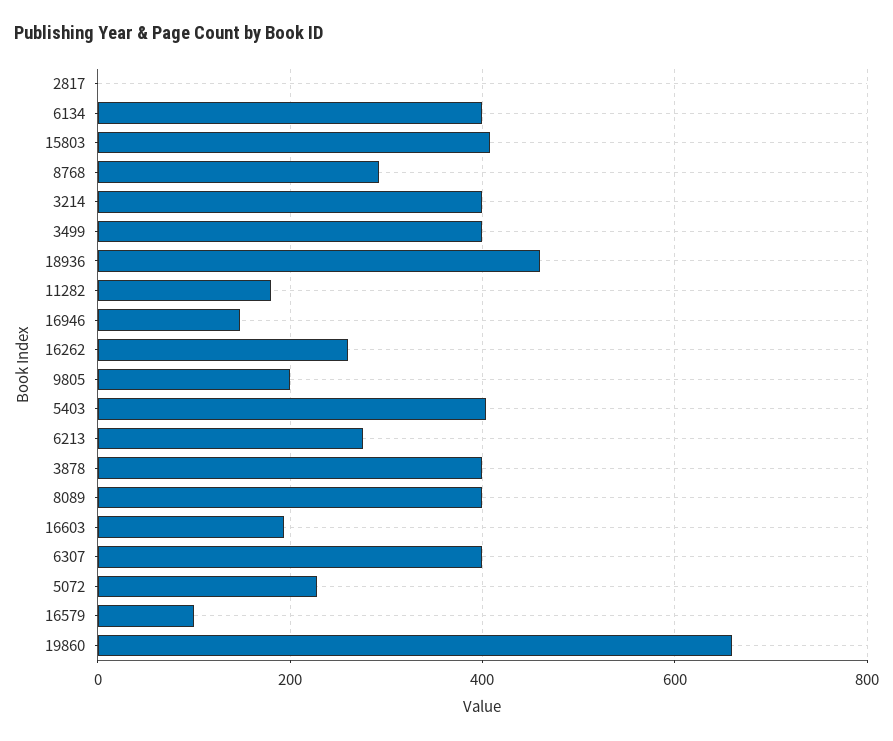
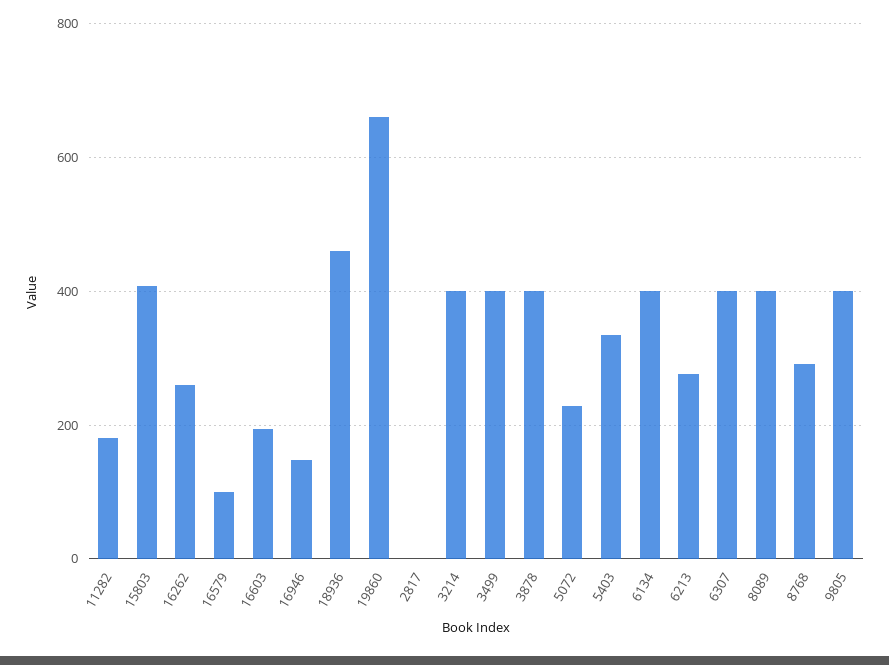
9805: 200 -> 400
5403: 400 -> 340

